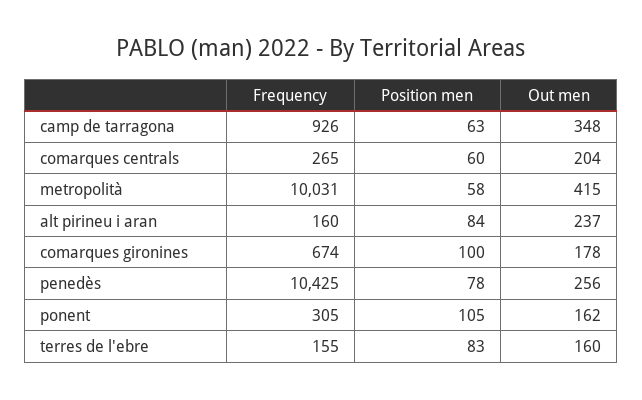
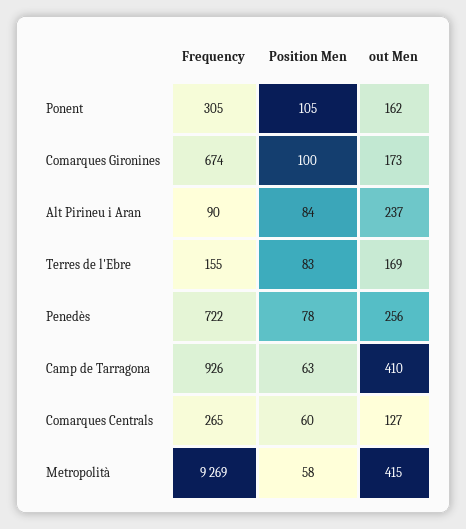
Out men, camp de tarragona: 348 -> 410
Out men, comarques centrals: 204 -> 127
Frequency, metropolità: 10031 -> 9269
Frequency, alt pirineu i aran: 160 -> 90
Out men, comarques gironines: 178 -> 173
Frequency, penedès: 10425 -> 722
Out men, terres de l'ebre: 160 -> 169

